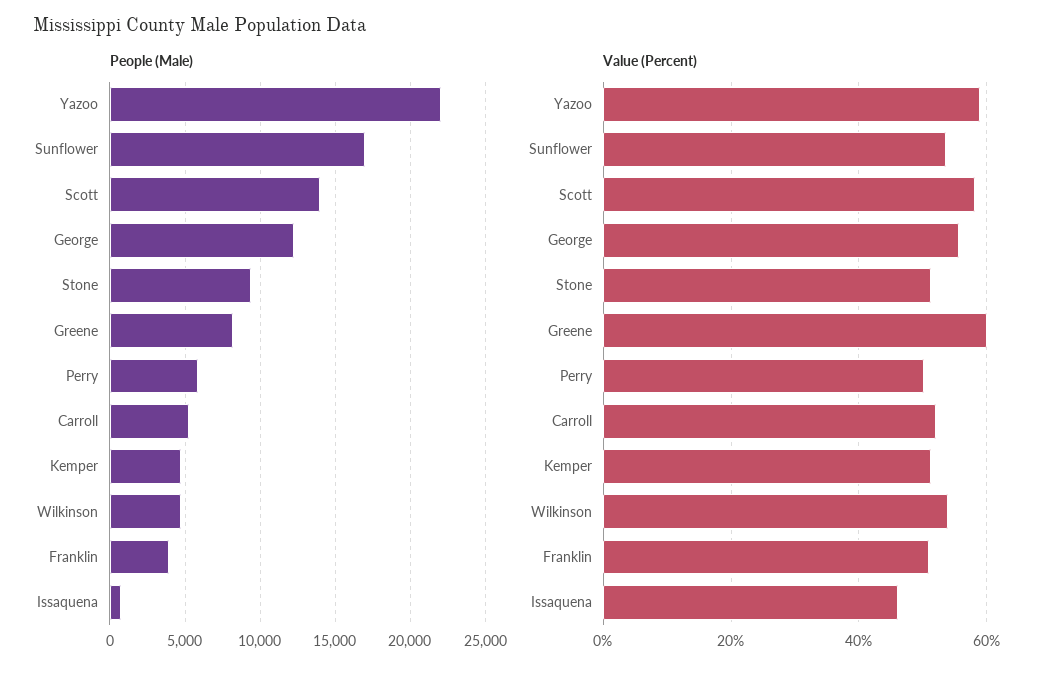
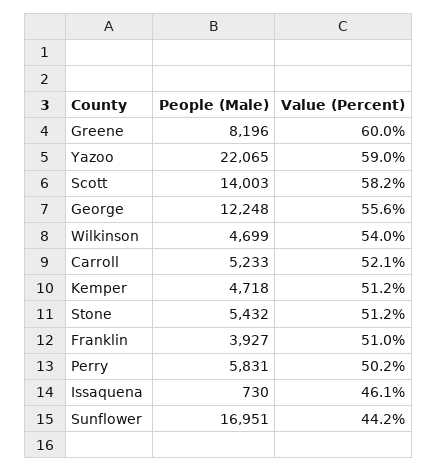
People (Male), Stone: 9500 -> 5432
Value (Percent), Sunflower: 54 -> 44.2

